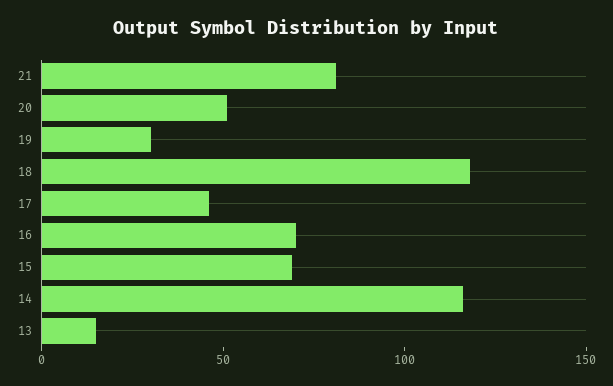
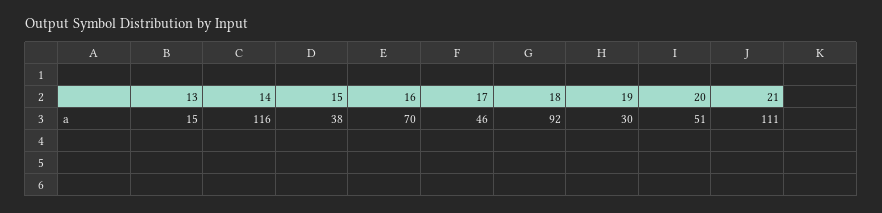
21: 80 -> 111
18: 120 -> 92
15: 70 -> 38

